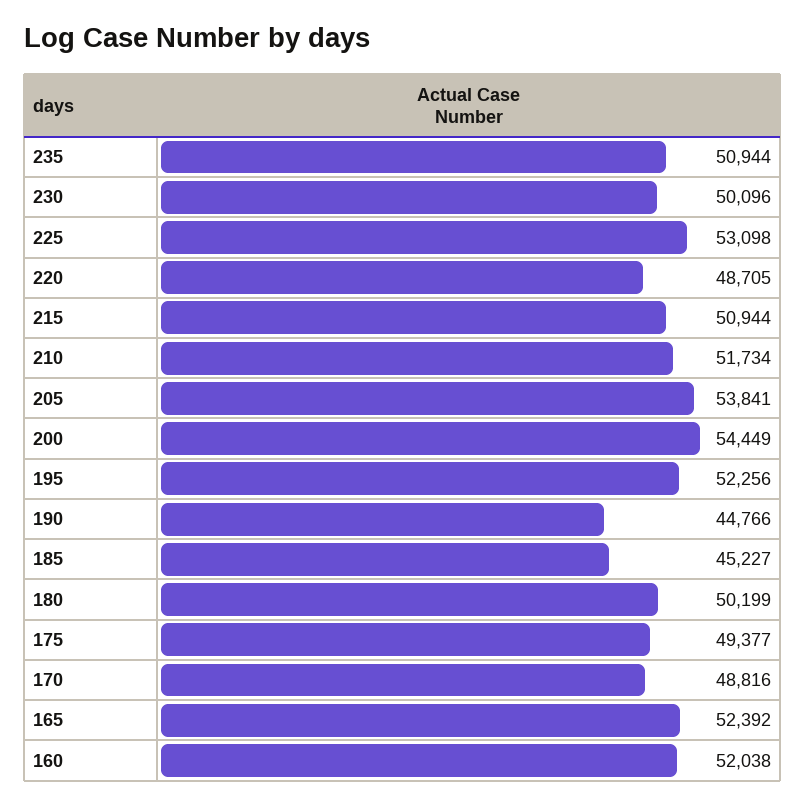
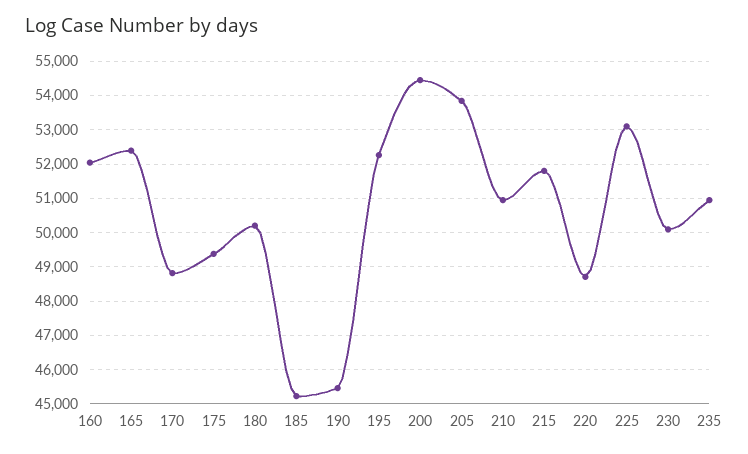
215: 50944 -> 51800
210: 51734 -> 51000
190: 44766 -> 45400

